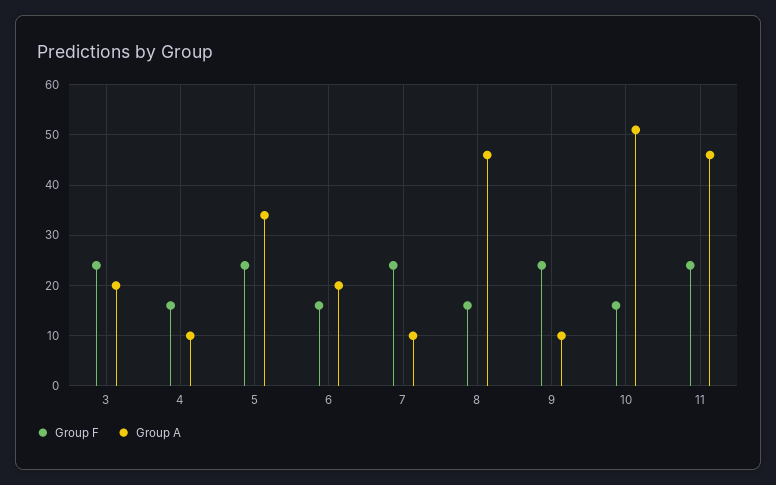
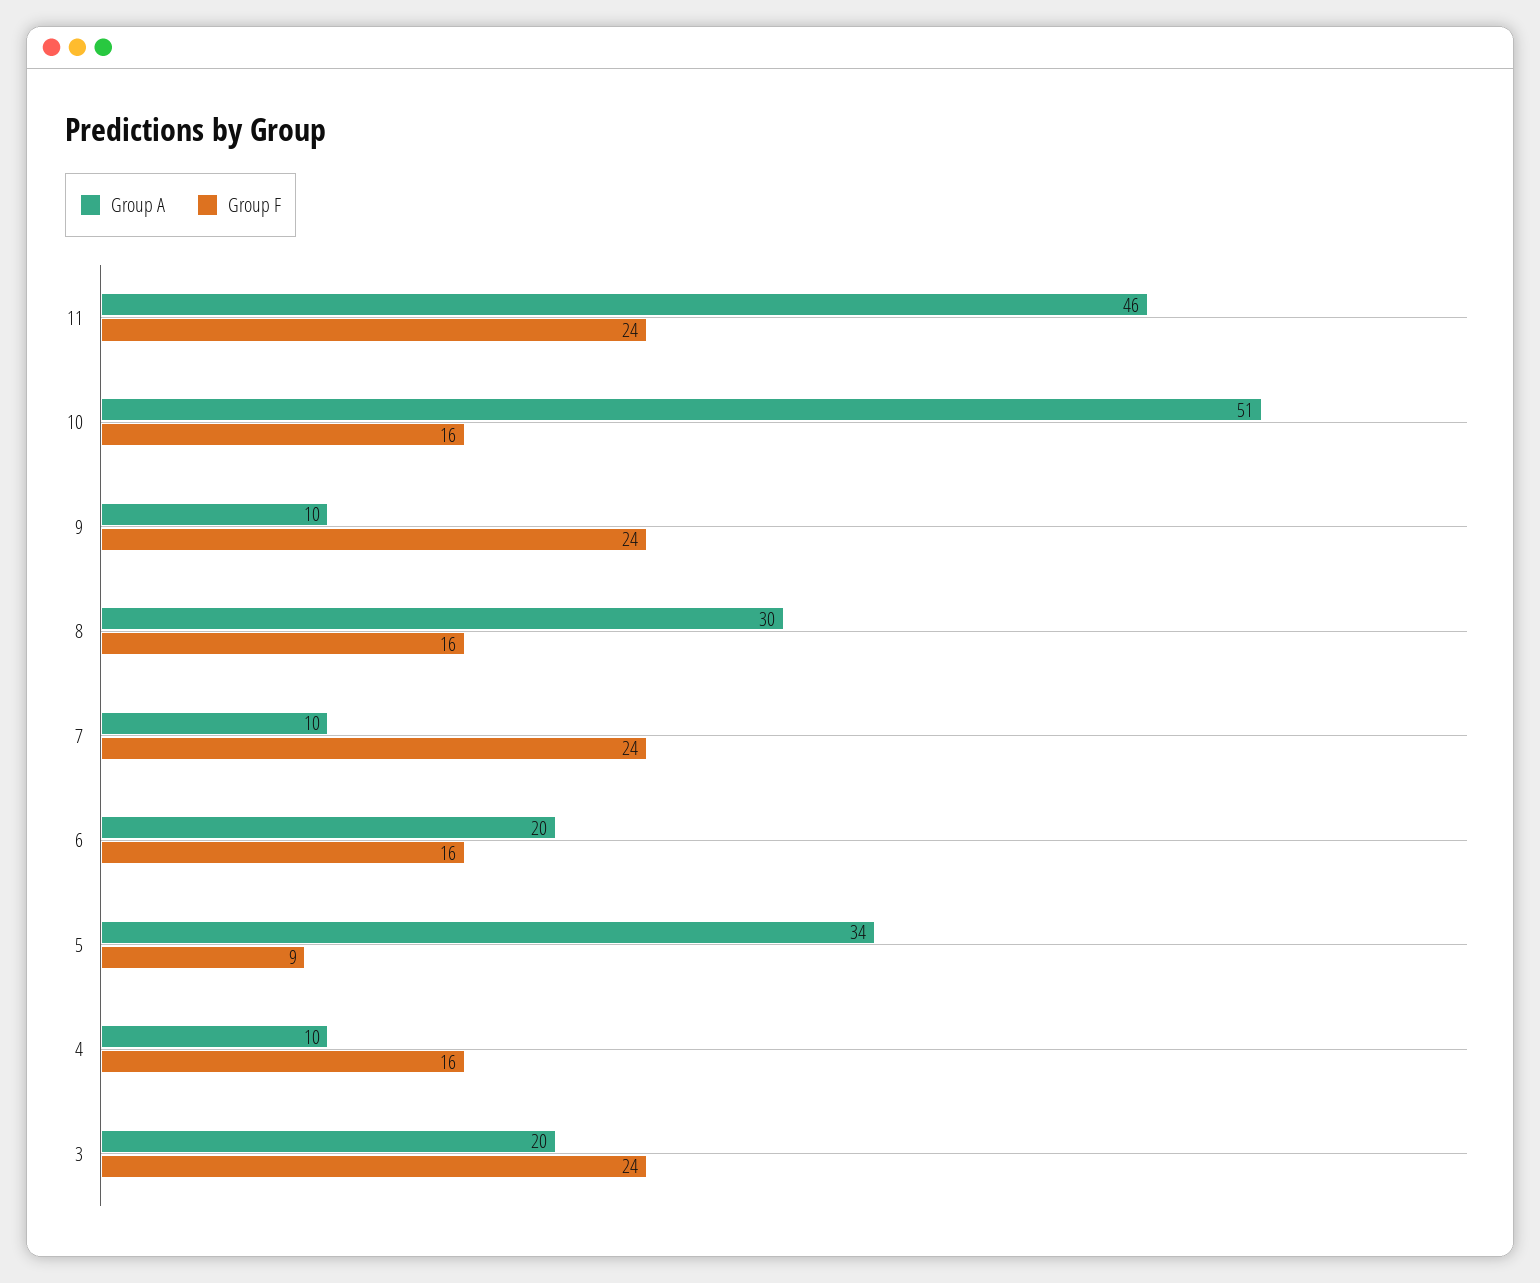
Group F, 5: 25 -> 9
Group A, 8: 45 -> 30

